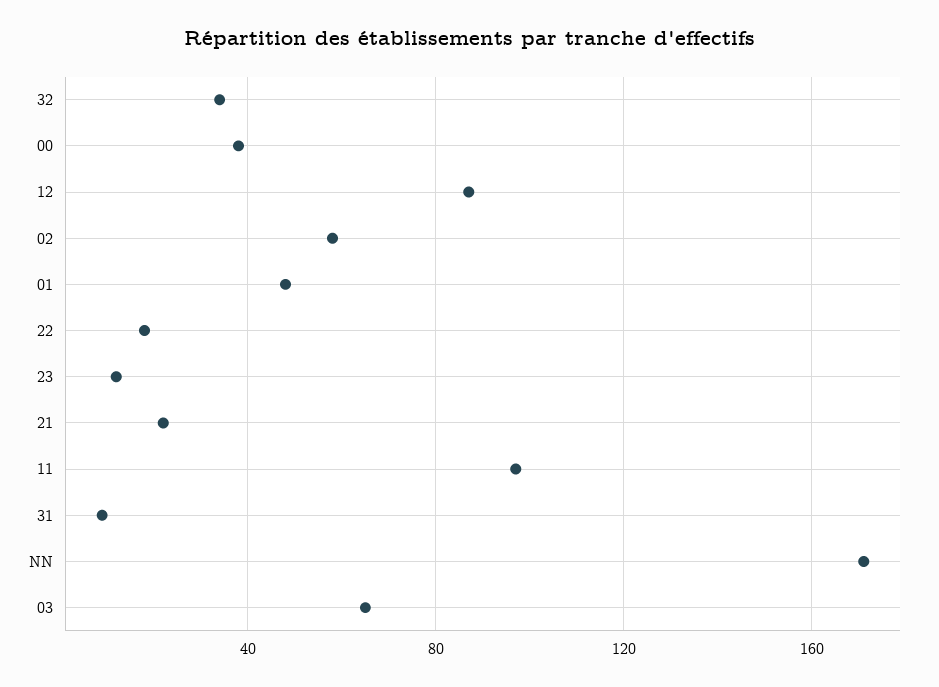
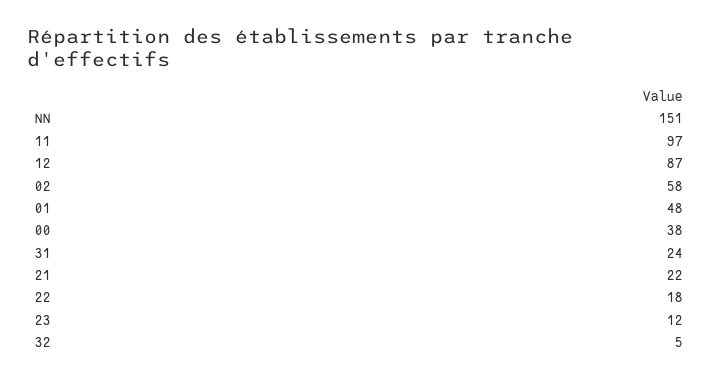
32: 35 -> 5
31: 10 -> 24
NN: 170 -> 151
03: 65 -> none

